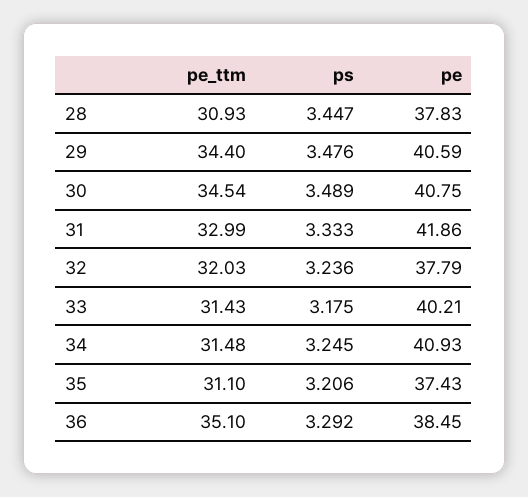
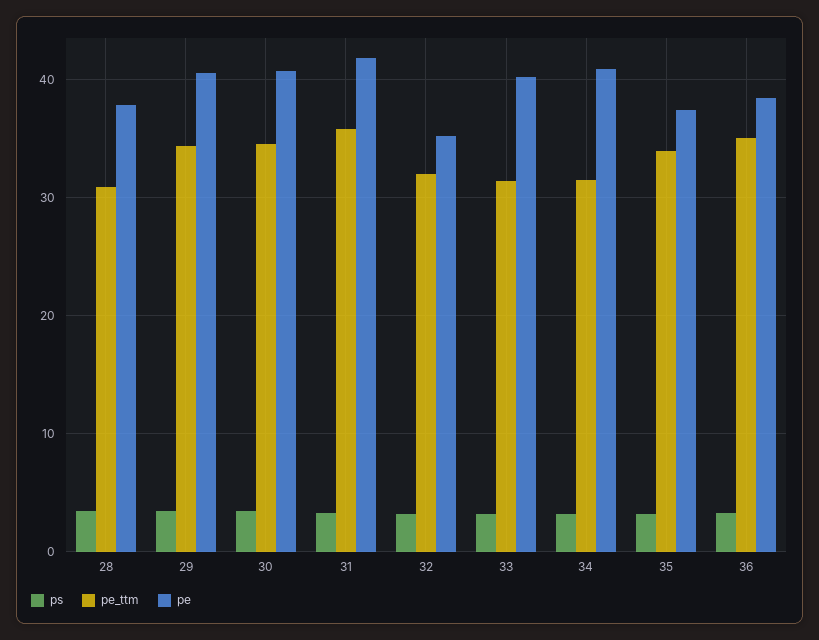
pe_ttm, 31: 32.99 -> 36
pe, 32: 37.79 -> 35
pe_ttm, 35: 31.1 -> 34

